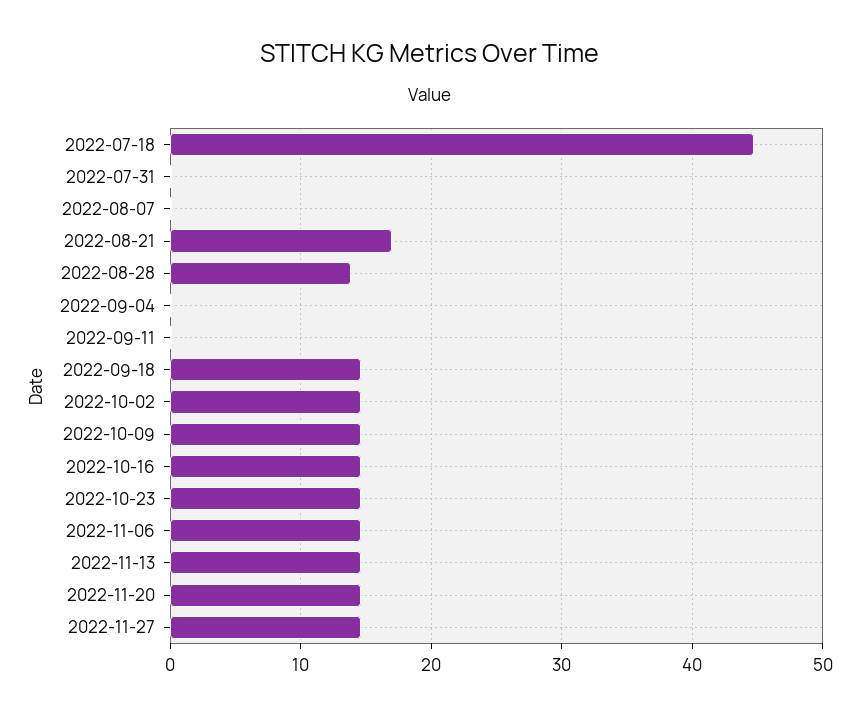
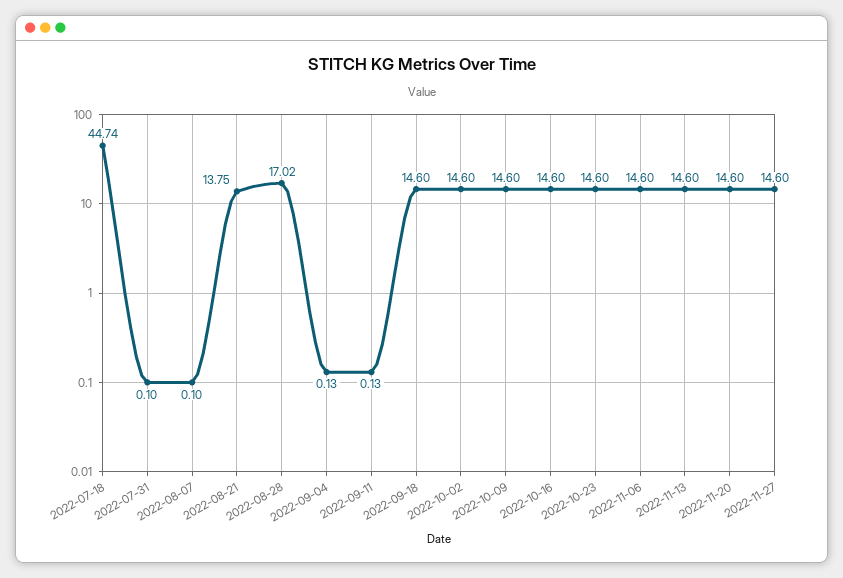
2022-08-21: 17 -> 13.75
2022-08-28: 14 -> 17.02

